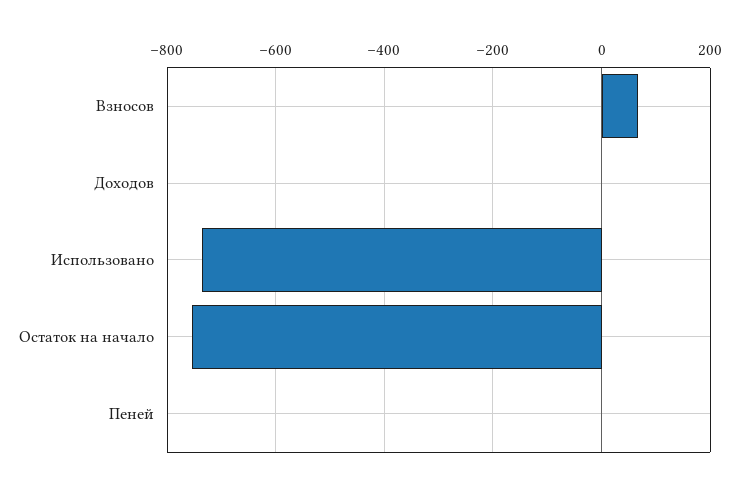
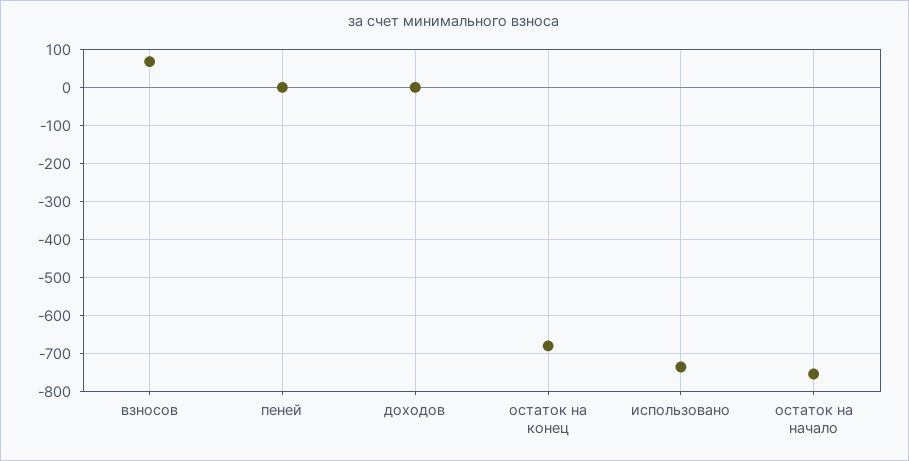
остаток на конец: none -> -680

